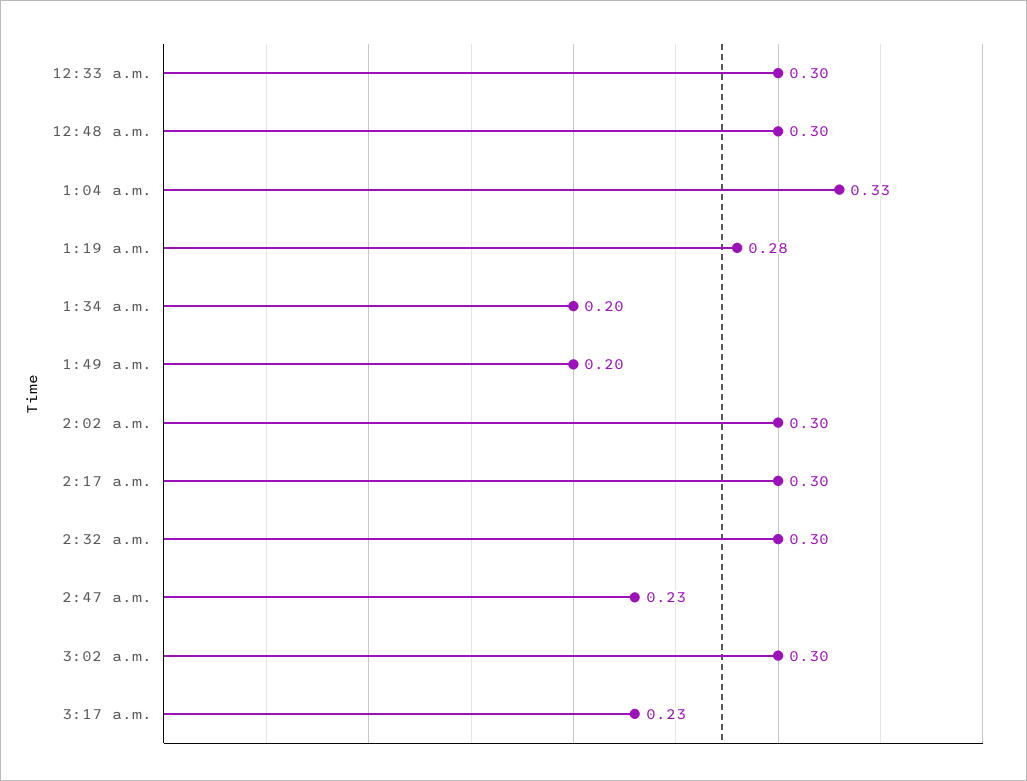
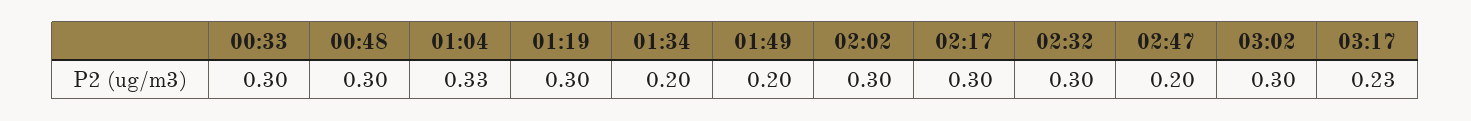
1:19 a.m.: 0.28 -> 0.3
2:47 a.m.: 0.23 -> 0.2

